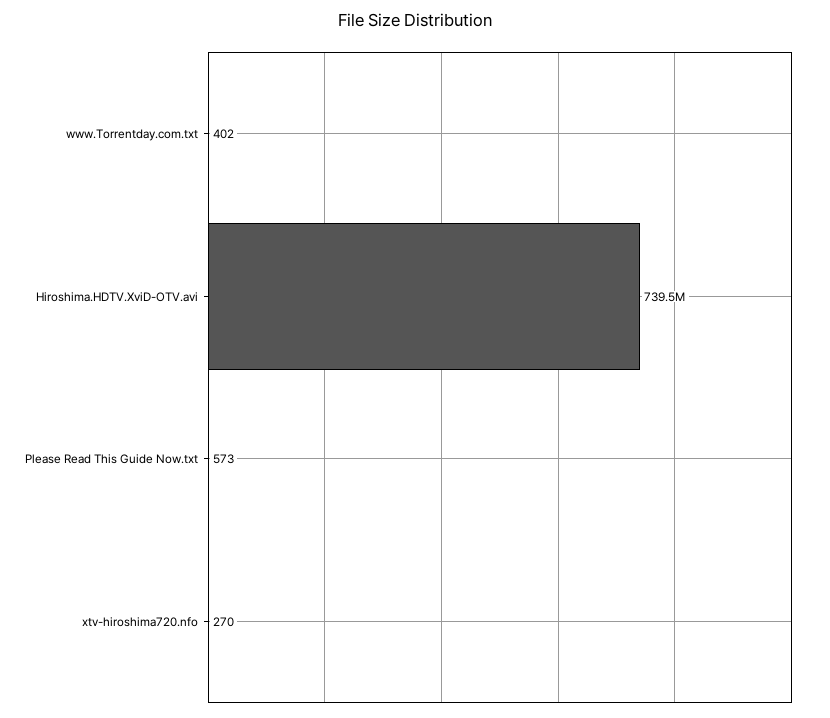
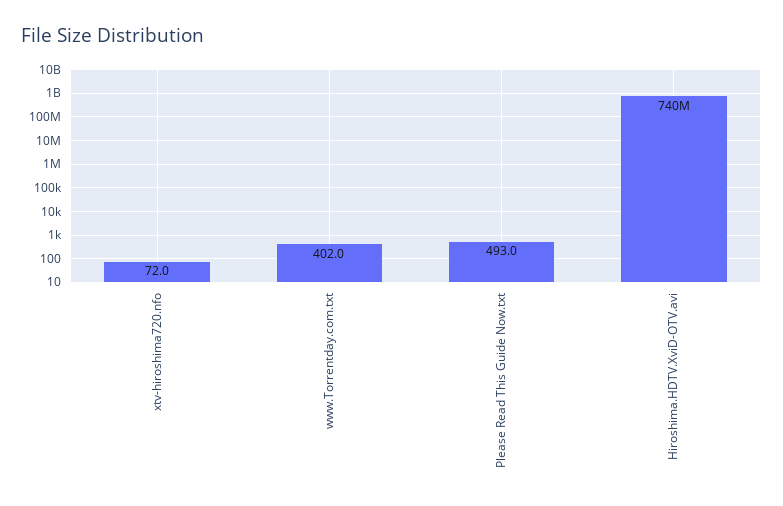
Please Read This Guide Now.txt: 573 -> 493
xtv-hiroshima720.nfo: 270 -> 72

